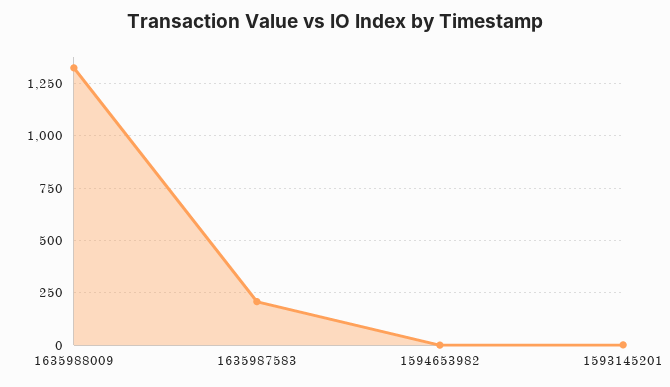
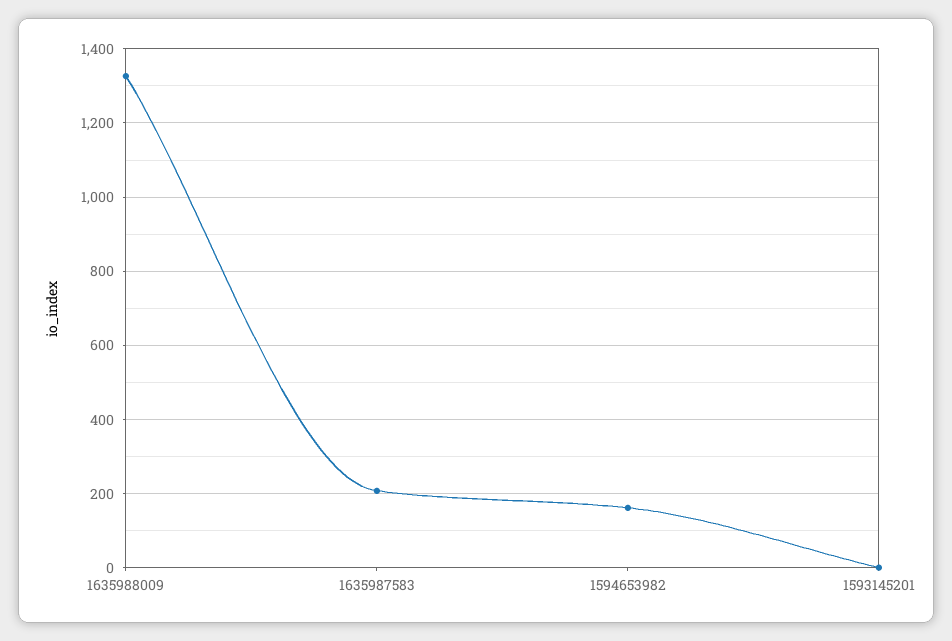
1594653982: 0 -> 160

